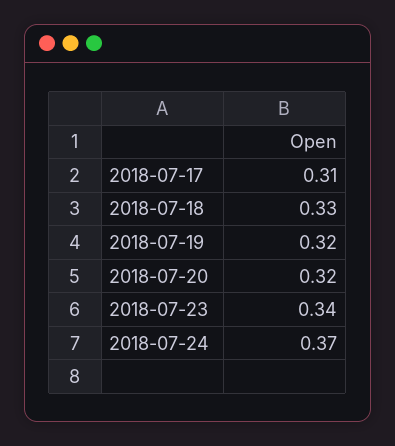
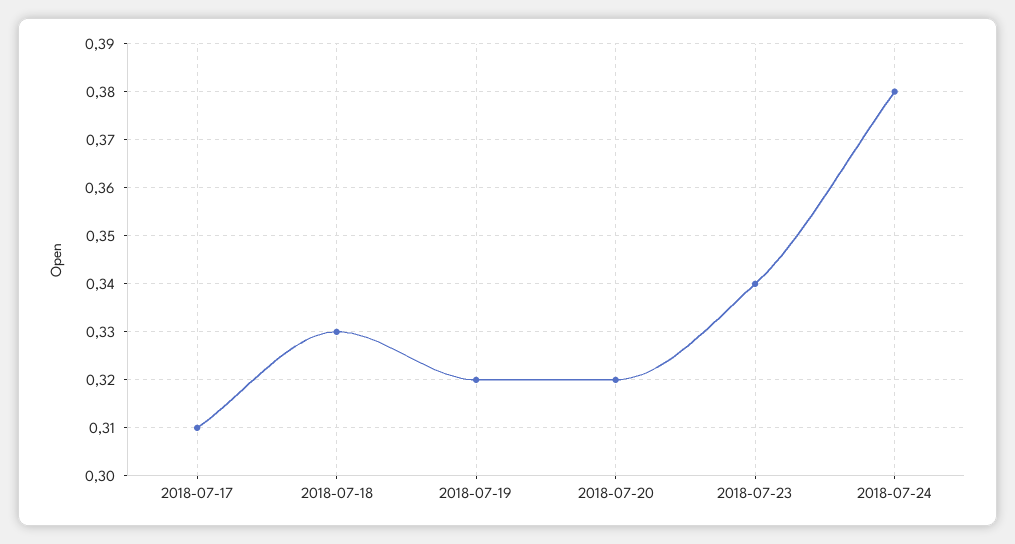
2018-07-24: 0.37 -> 0.38

